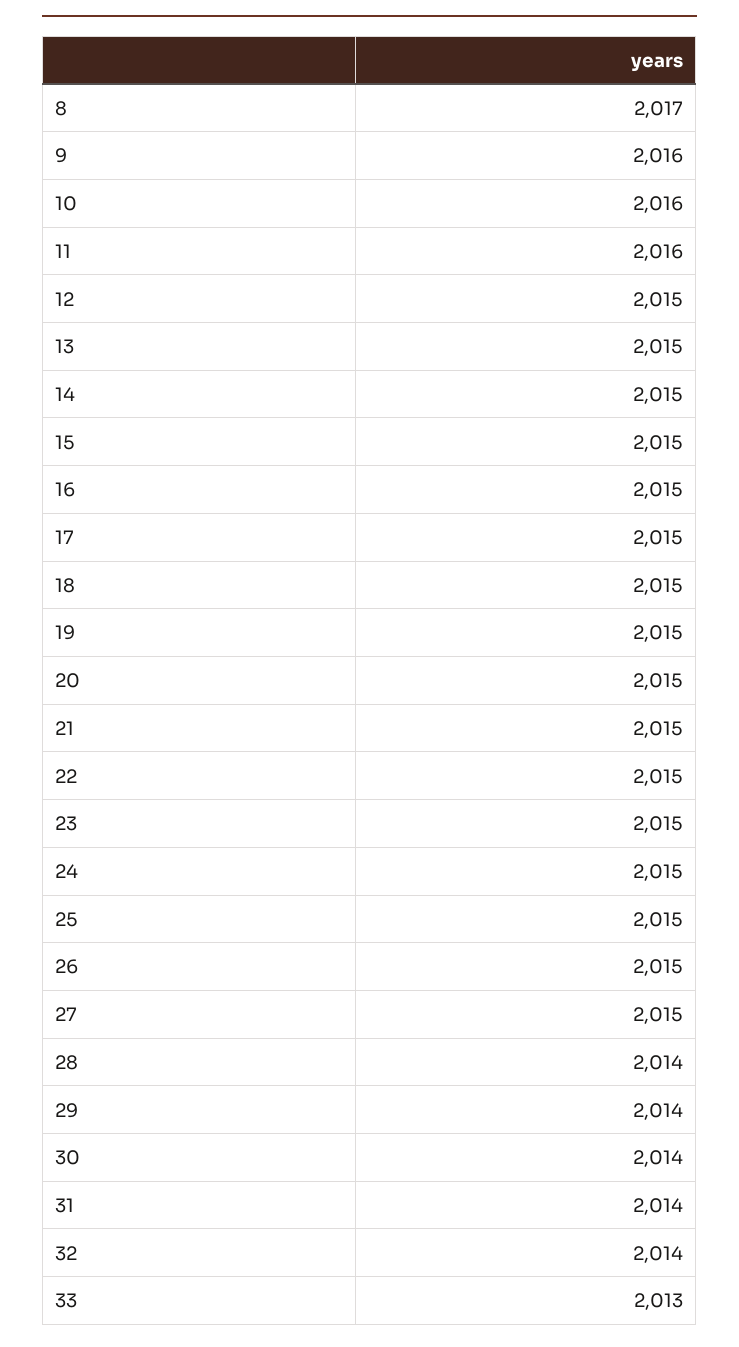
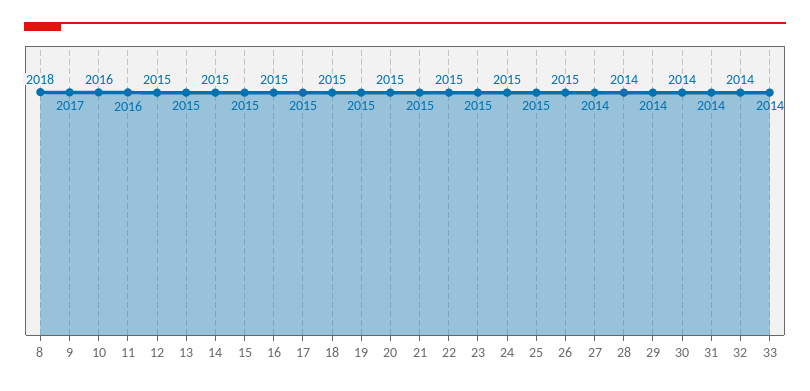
8: 2017 -> 2018
9: 2016 -> 2017
27: 2015 -> 2014
33: 2013 -> 2014

